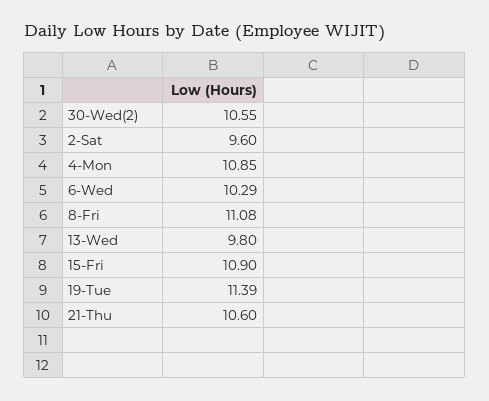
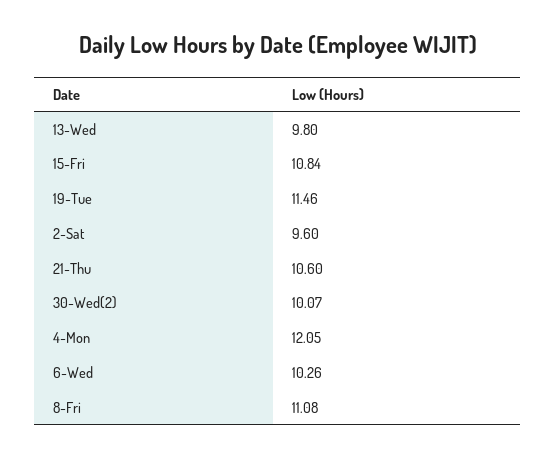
30-Wed(2): 10.55 -> 10.07
4-Mon: 10.85 -> 12.05
6-Wed: 10.29 -> 10.26
15-Fri: 10.9 -> 10.84
19-Tue: 11.39 -> 11.46

